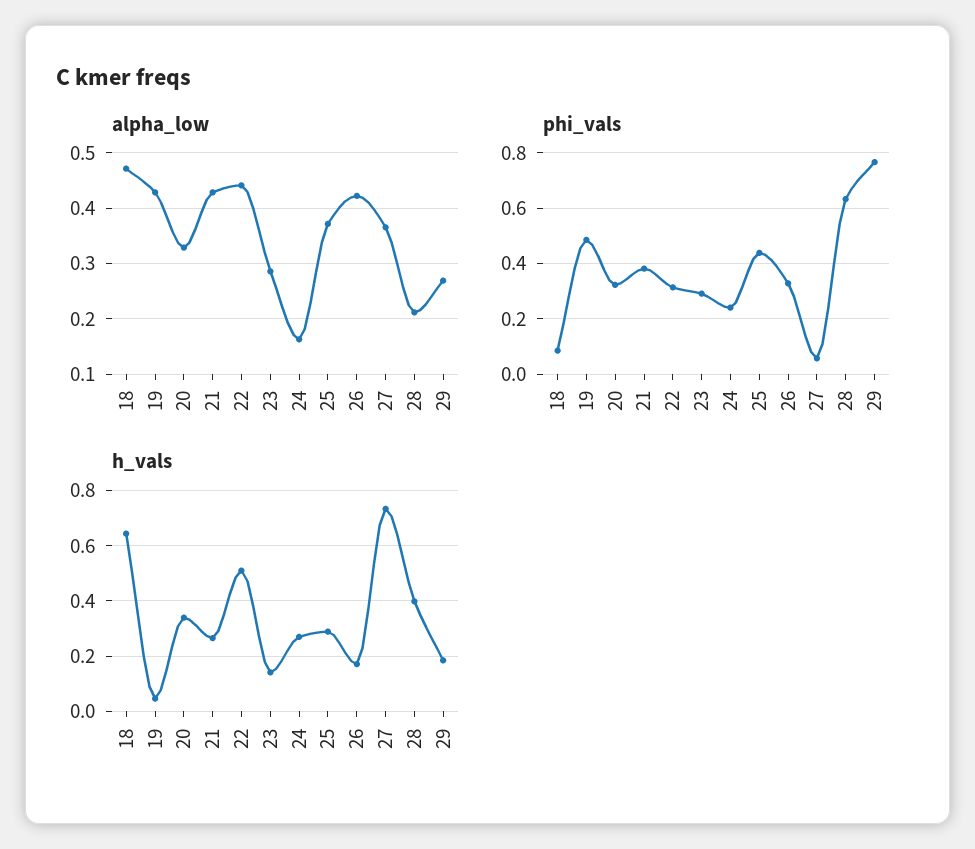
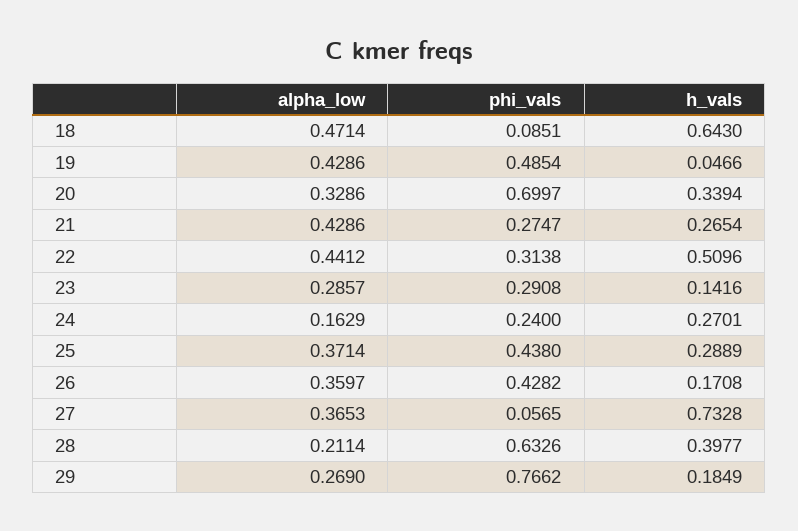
alpha_low, 26: 0.42 -> 0.3597
phi_vals, 20: 0.325 -> 0.6997
phi_vals, 21: 0.375 -> 0.2747
phi_vals, 26: 0.325 -> 0.4282

